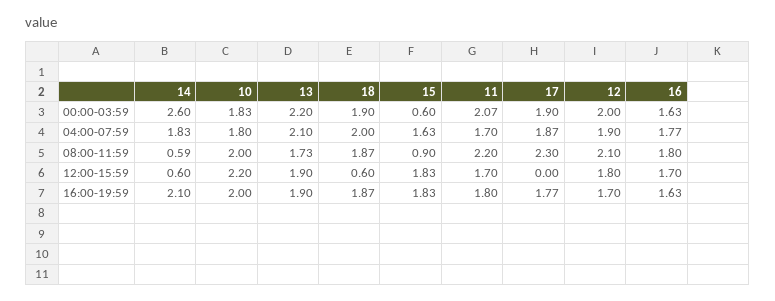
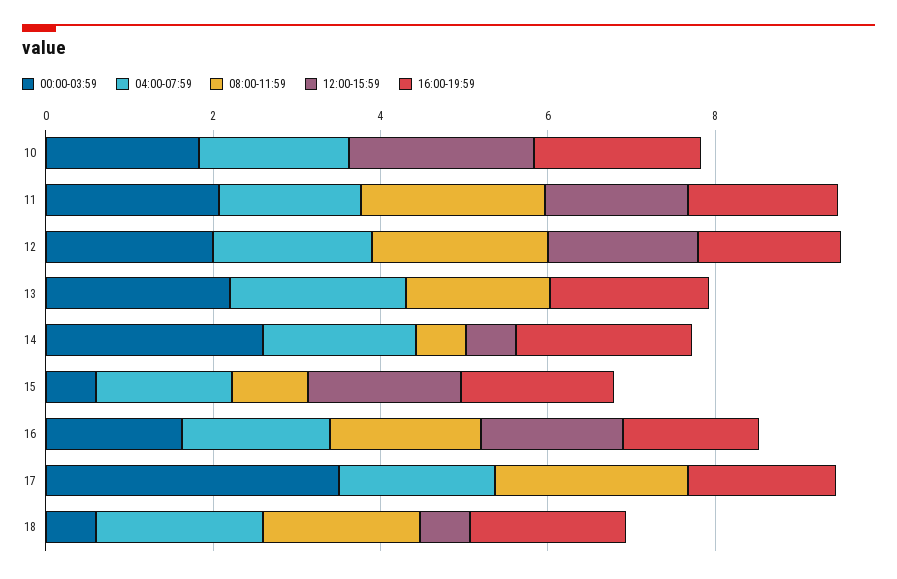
00:00-03:59, 18: 1.9 -> 0.5
00:00-03:59, 17: 1.9 -> 3.5
08:00-11:59, 10: 2 -> 0
12:00-15:59, 13: 1.9 -> 0

